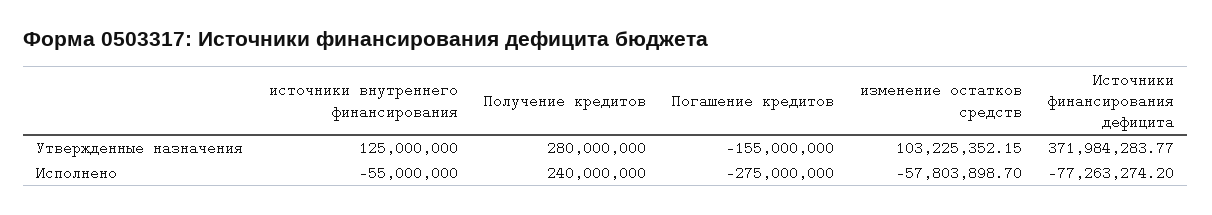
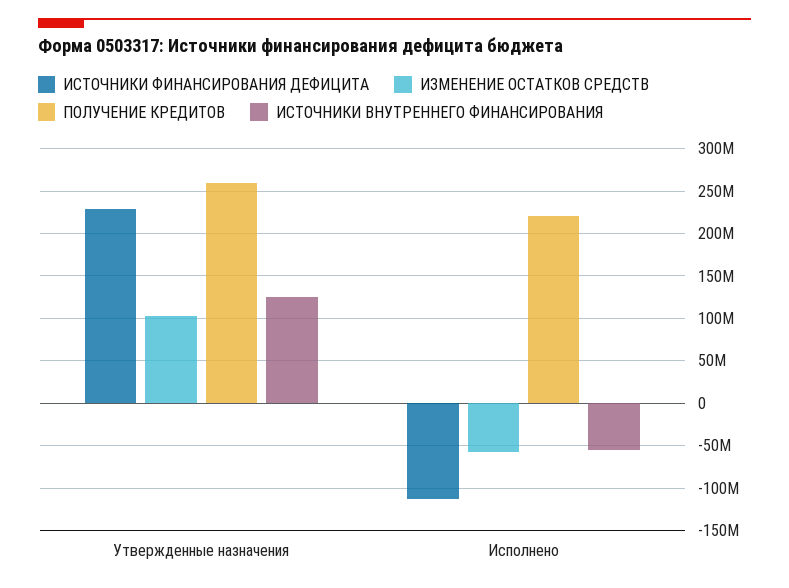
Получение кредитов, Утвержденные назначения: 280000000 -> 260000000
Погашение кредитов, Утвержденные назначения: -155000000 -> none
Источники финансирования дефицита, Утвержденные назначения: 371984283.77 -> 230000000
Получение кредитов, Исполнено: 240000000 -> 220000000
Погашение кредитов, Исполнено: -275000000 -> none
Источники финансирования дефицита, Исполнено: -77263274.2 -> -110000000

